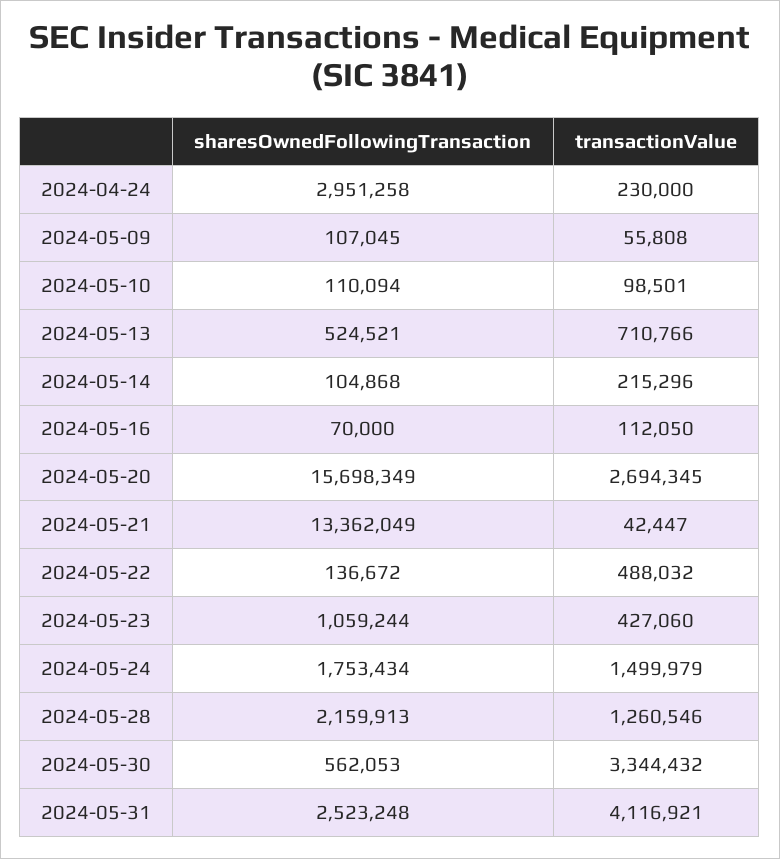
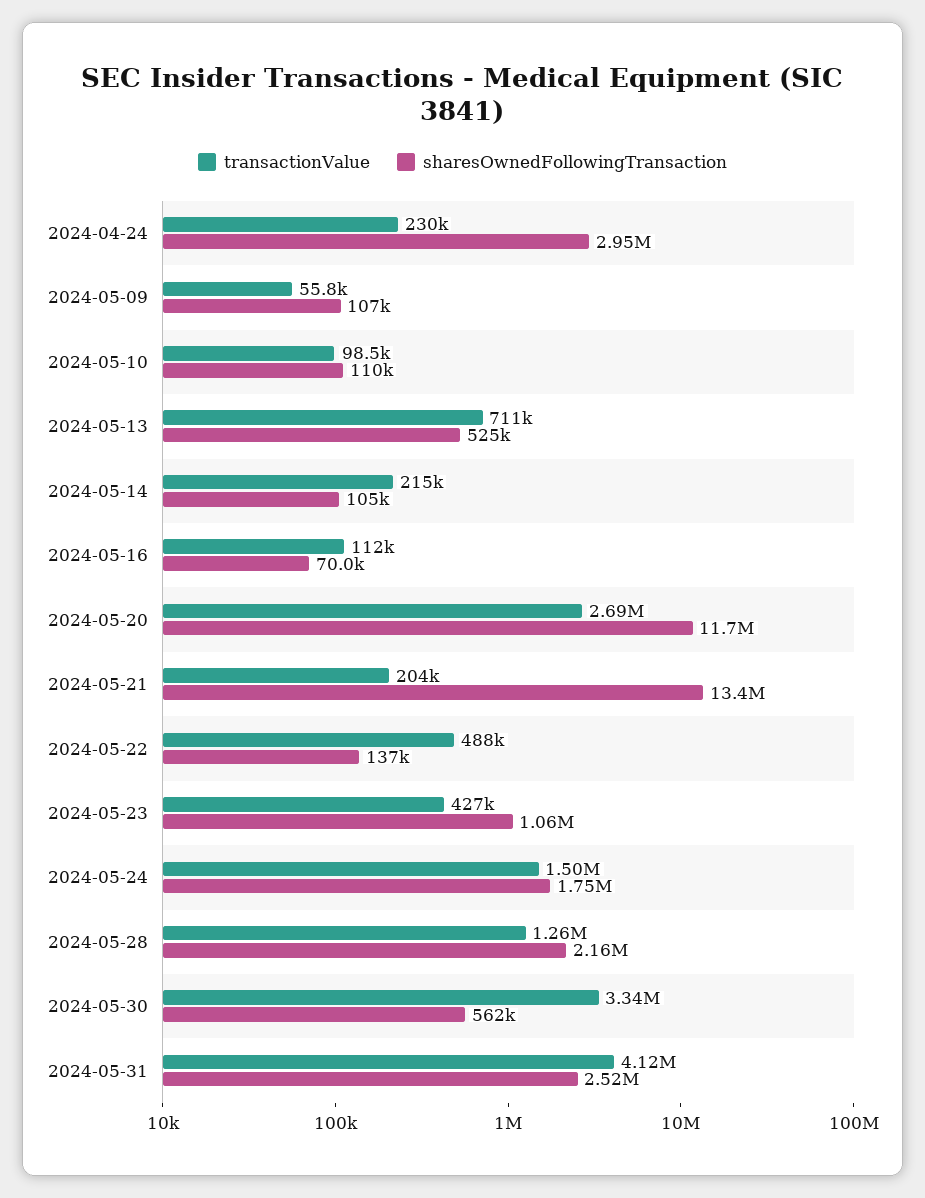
sharesOwnedFollowingTransaction, 2024-05-20: 15698349 -> 11700000
transactionValue, 2024-05-21: 42447 -> 204000

